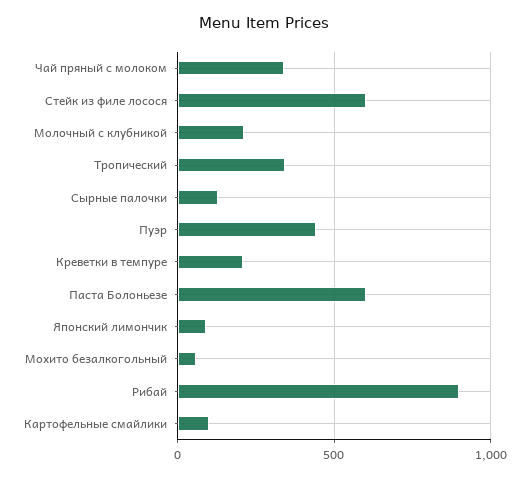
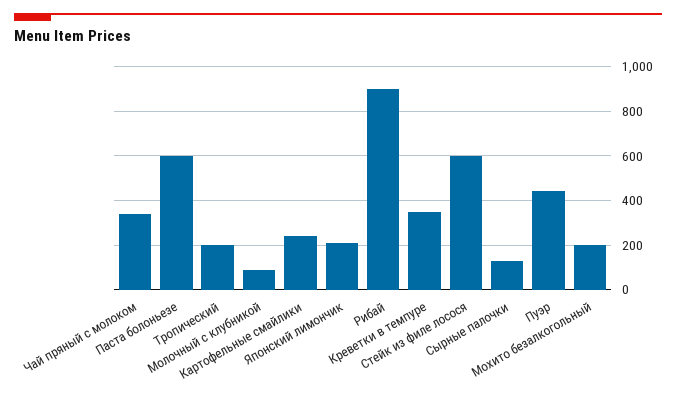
Молочный с клубникой: 200 -> 100
Тропический: 350 -> 200
Креветки в темпуре: 200 -> 350
Японский лимончик: 100 -> 200
Мохито безалкогольный: 50 -> 200
Картофельные смайлики: 100 -> 250

